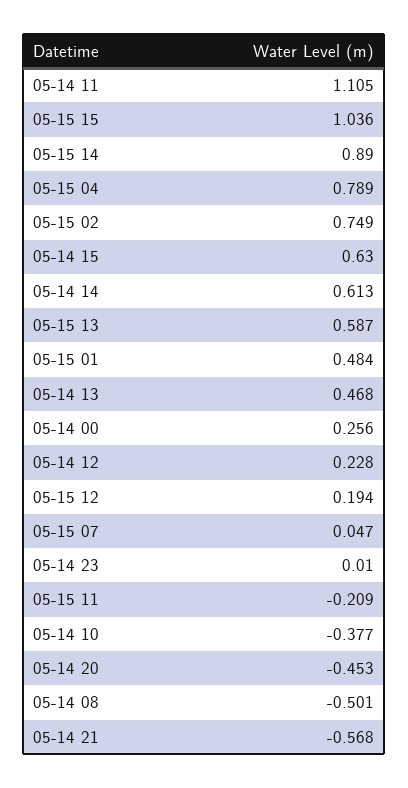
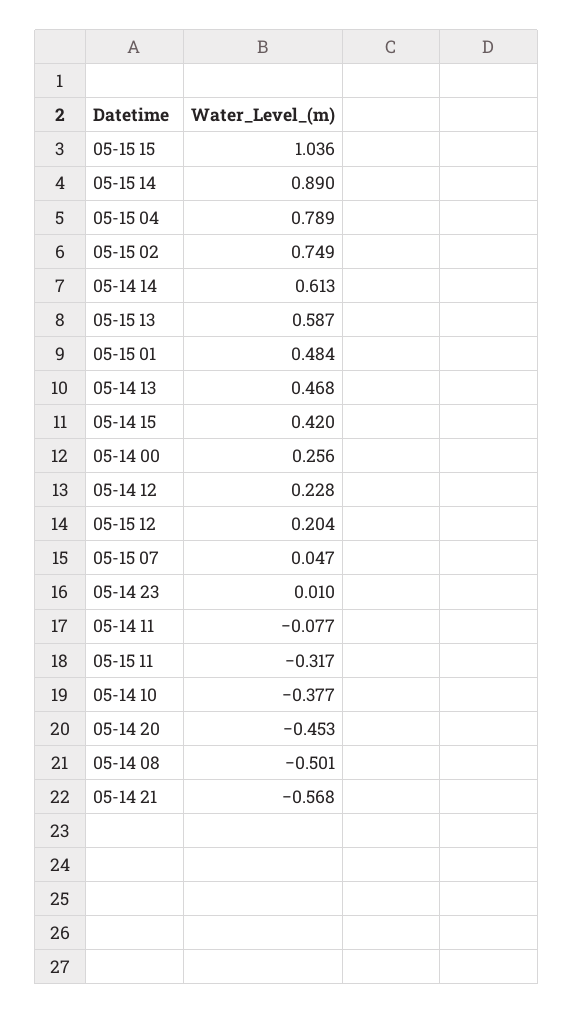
05-14 11: 1.105 -> -0.077
05-14 15: 0.63 -> 0.42
05-15 12: 0.194 -> 0.204
05-15 11: -0.209 -> -0.317

